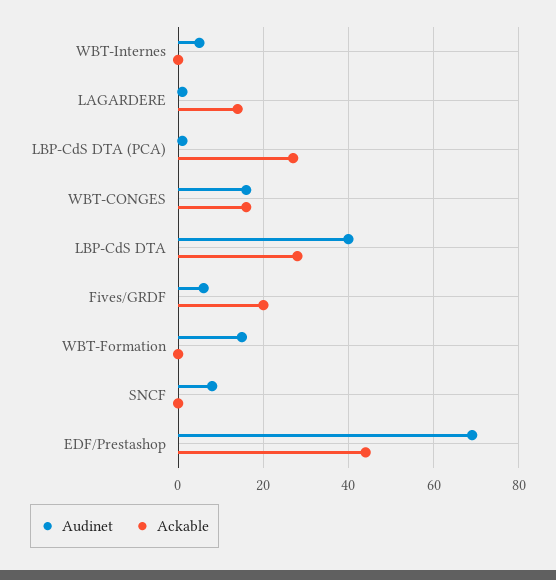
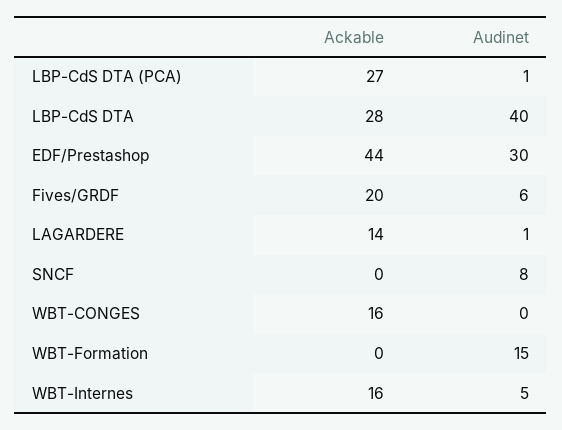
Ackable, WBT-Internes: 0 -> 16
Audinet, WBT-CONGES: 15 -> 0
Audinet, EDF/Prestashop: 70 -> 30

